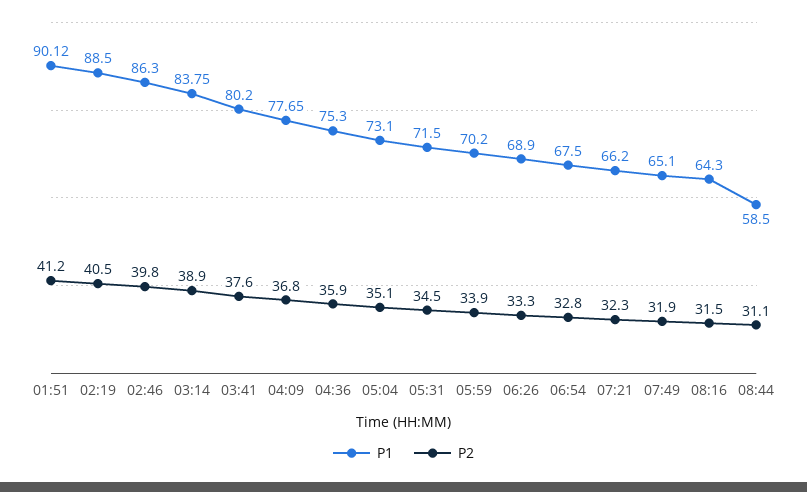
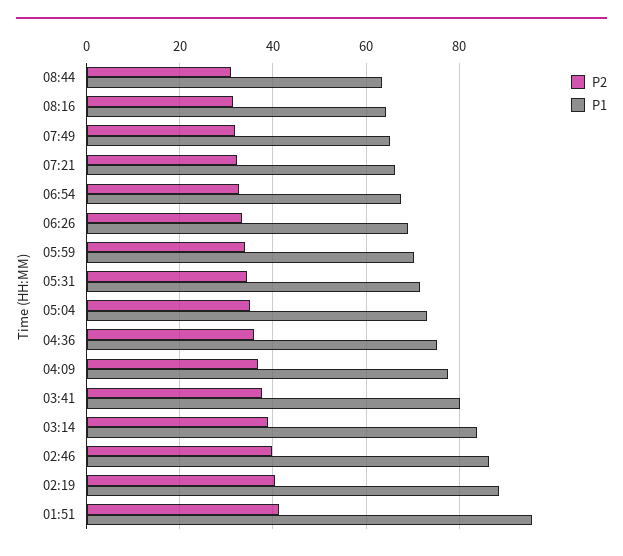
P1, 01:51: 90.12 -> 96
P1, 08:44: 58.5 -> 64

